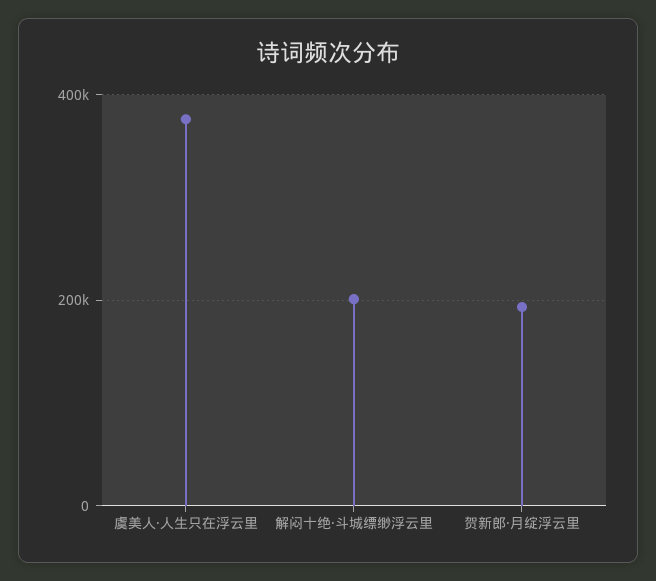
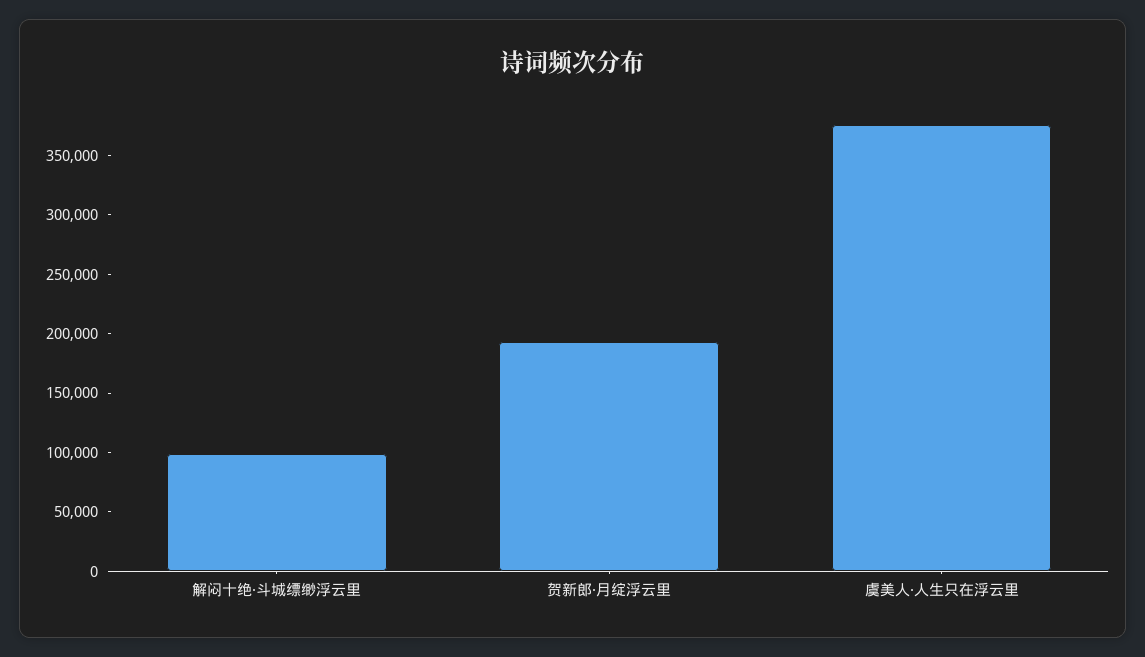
解闷十绝·斗城缥缈浮云里: 200000 -> 100000

